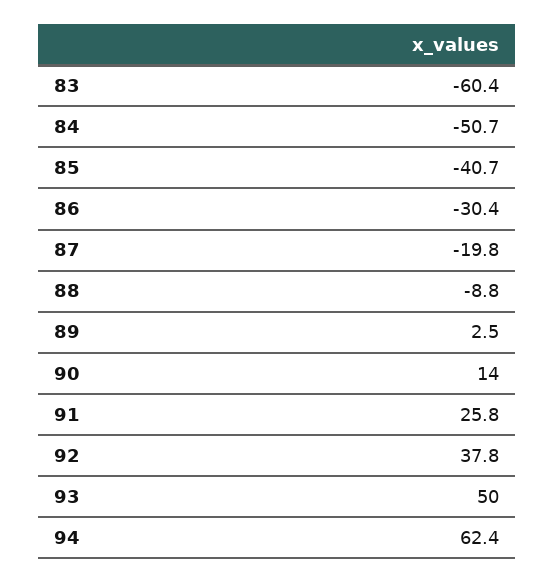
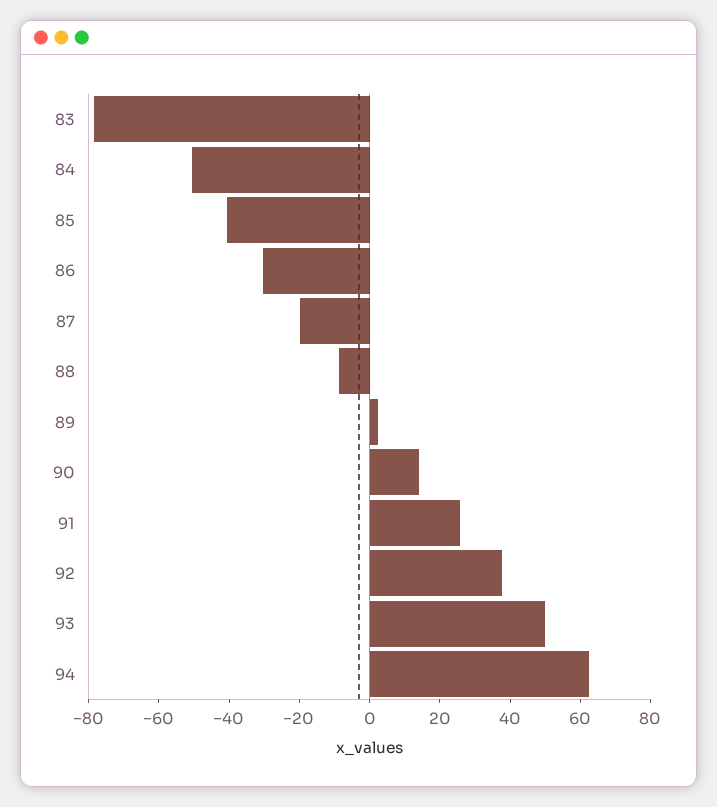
83: -60.4 -> -80

